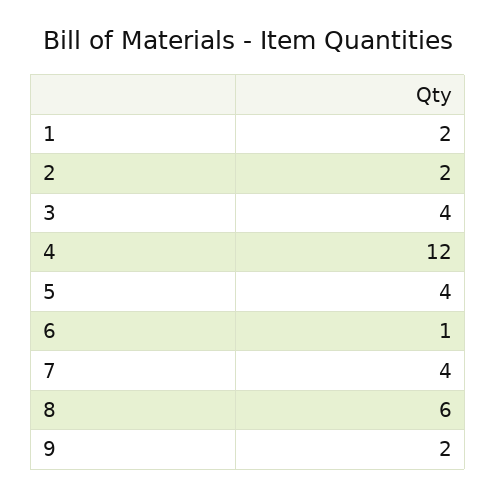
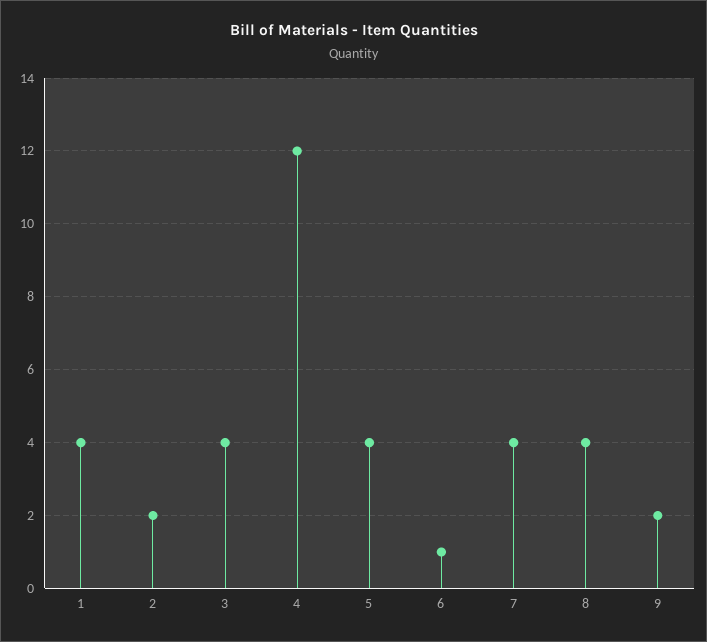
1: 2 -> 4
8: 6 -> 4

